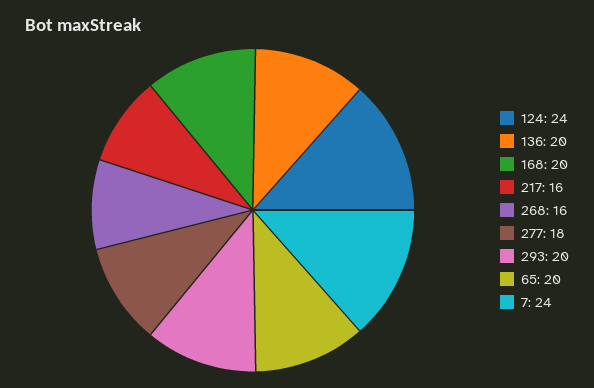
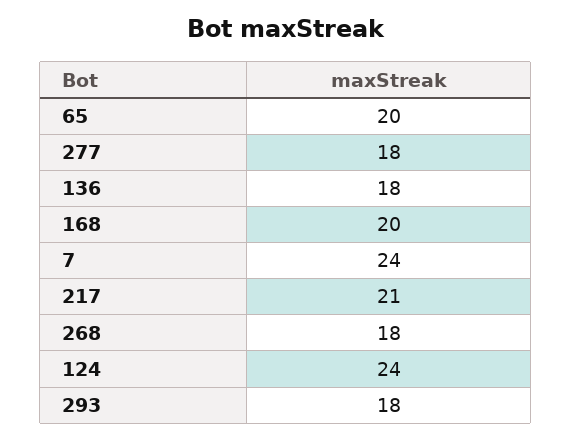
136: 20 -> 18
217: 16 -> 21
268: 16 -> 18
293: 20 -> 18

